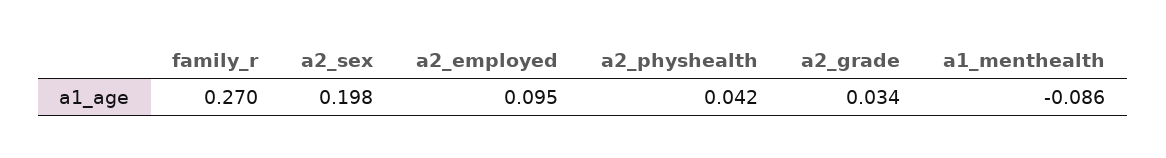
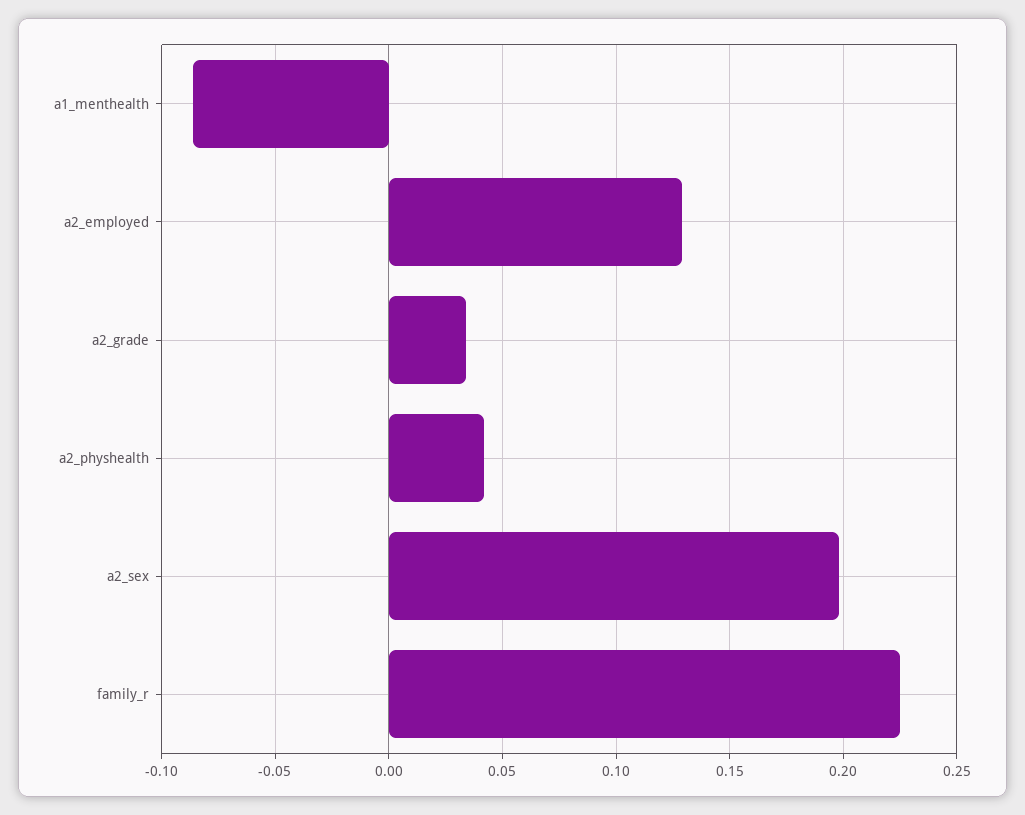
family_r: 0.27 -> 0.225
a2_employed: 0.095 -> 0.13

